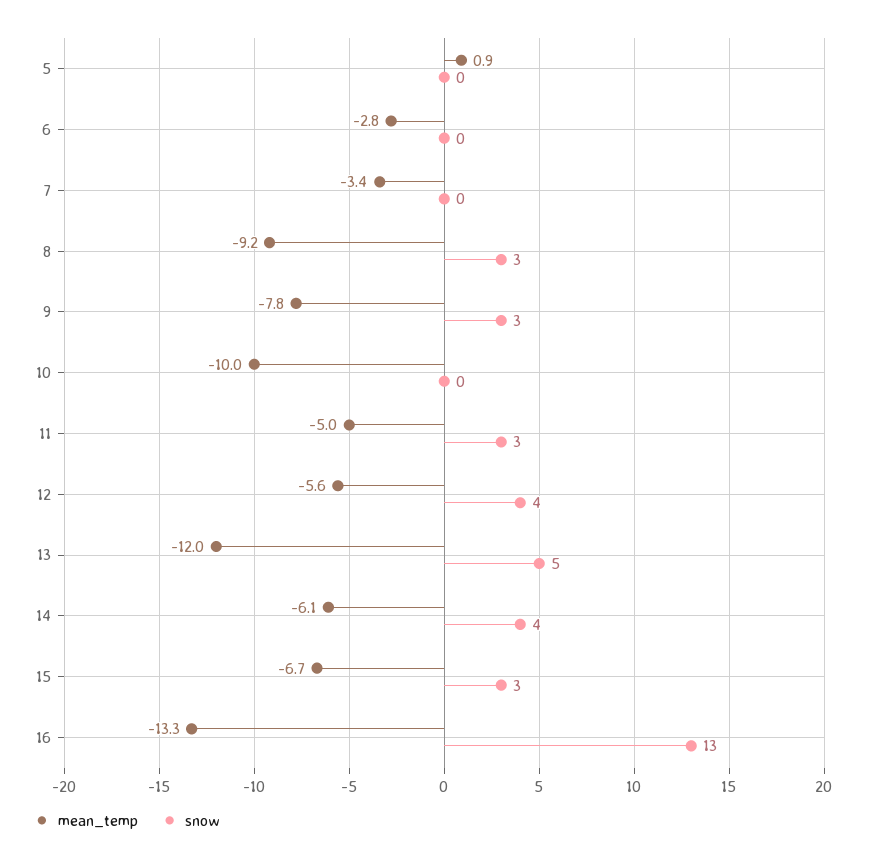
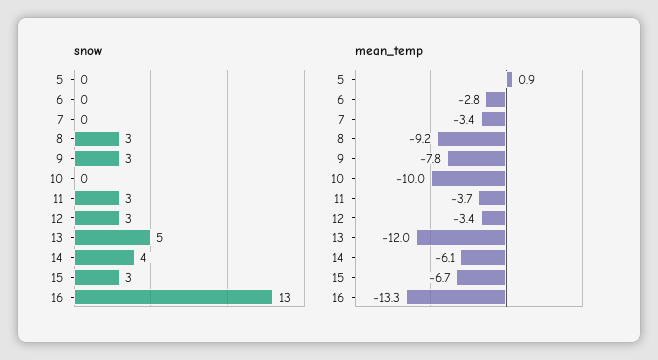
mean_temp, 11: -5 -> -3.7
mean_temp, 12: -5.6 -> -3.4
snow, 12: 4 -> 3

